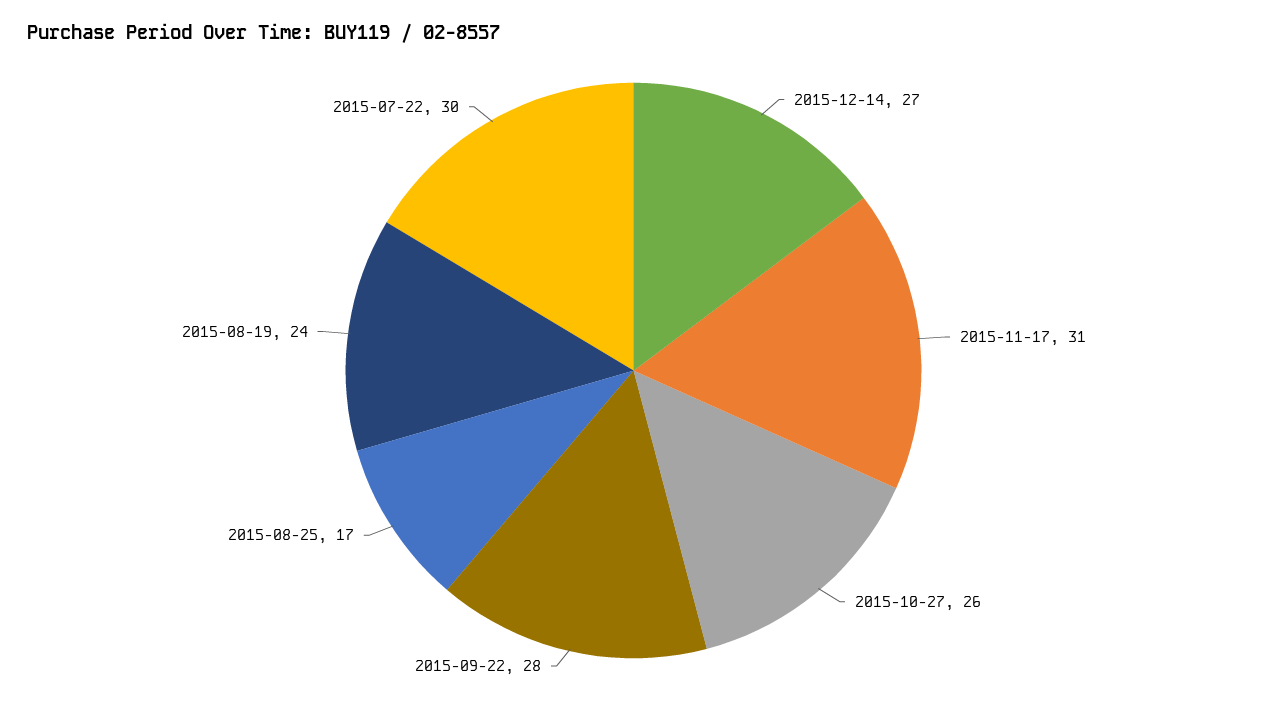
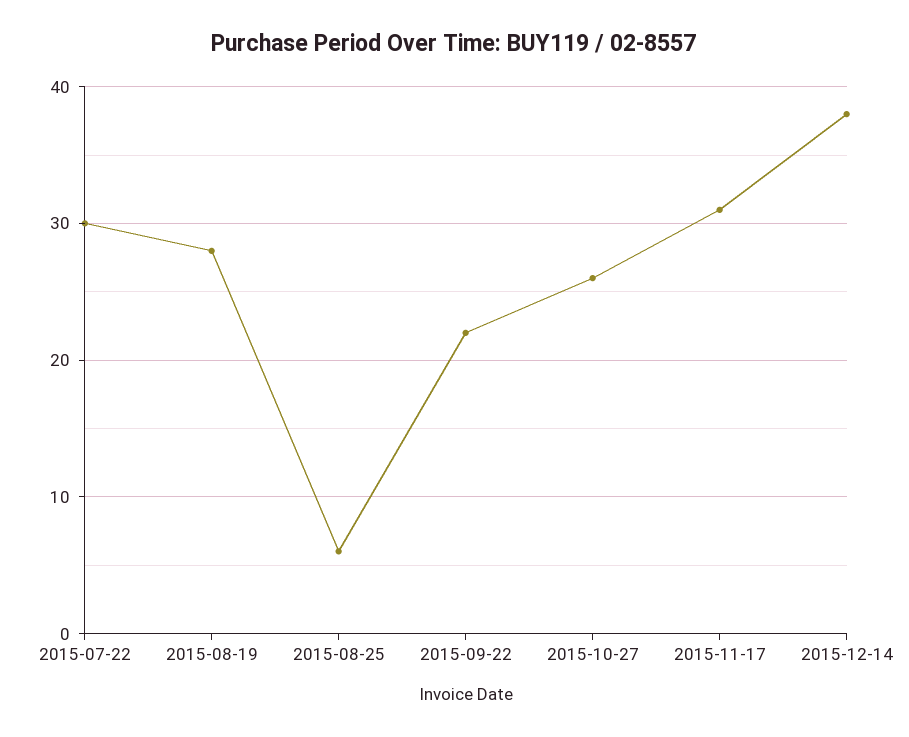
2015-12-14: 27 -> 38
2015-09-22: 28 -> 22
2015-08-25: 17 -> 6
2015-08-19: 24 -> 28

